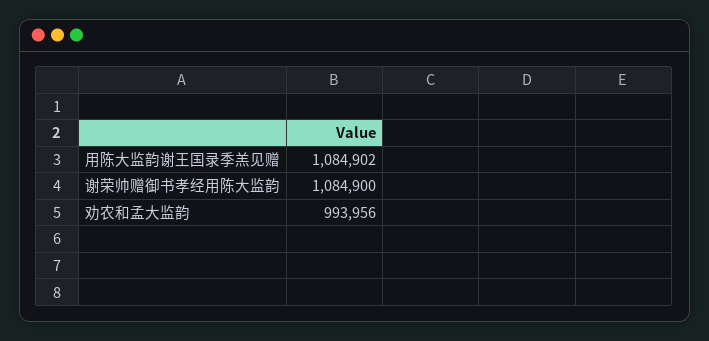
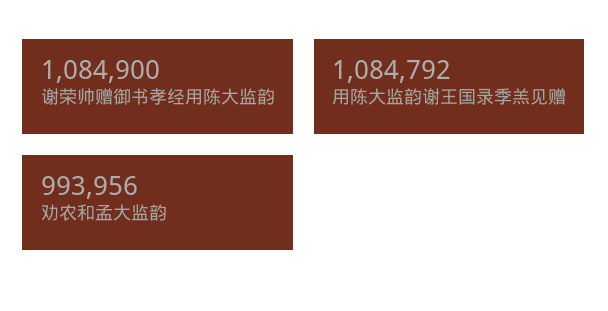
用陈大监韵谢王国录季羔见赠: 1084902 -> 1084792

